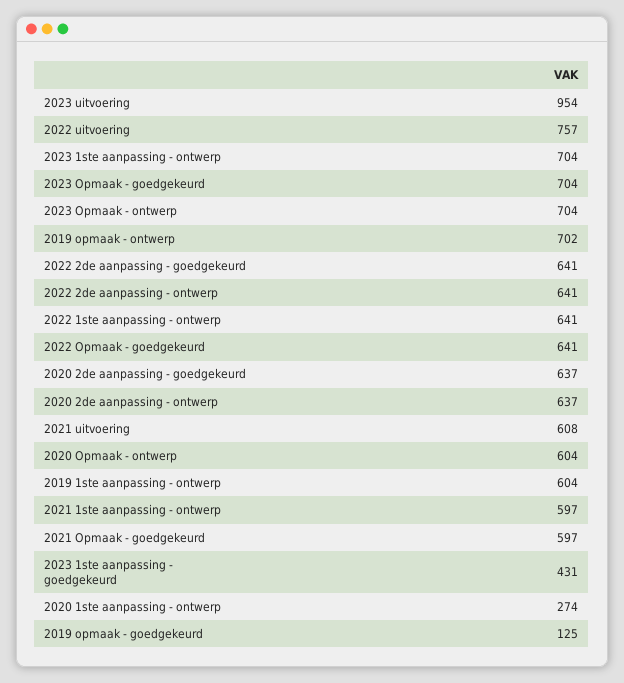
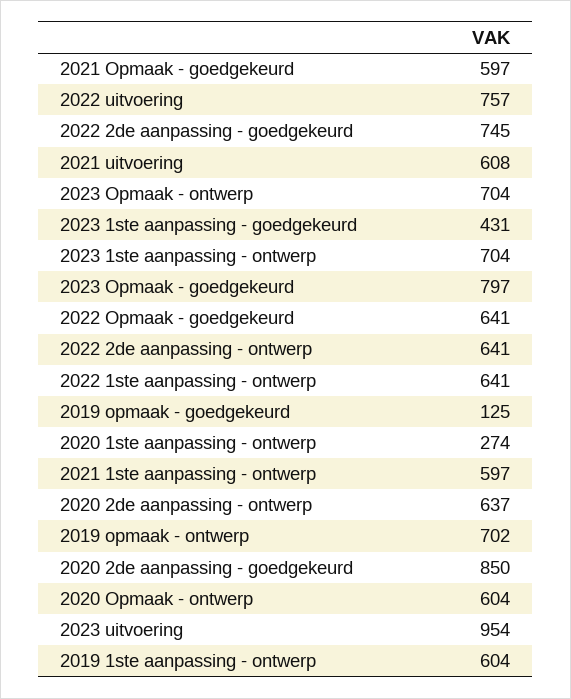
2023 Opmaak - goedgekeurd: 704 -> 797
2022 2de aanpassing - goedgekeurd: 641 -> 745
2020 2de aanpassing - goedgekeurd: 637 -> 850

